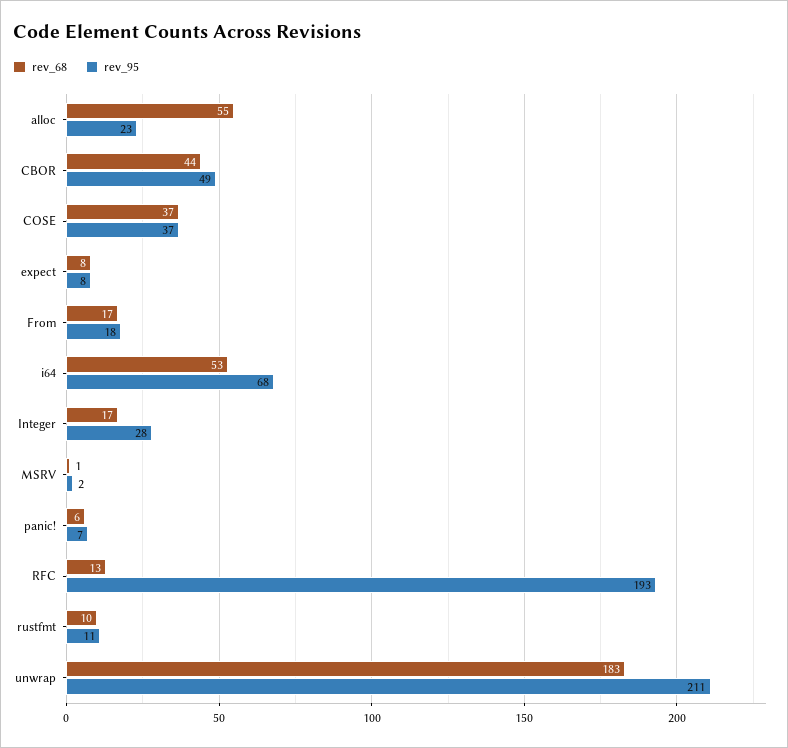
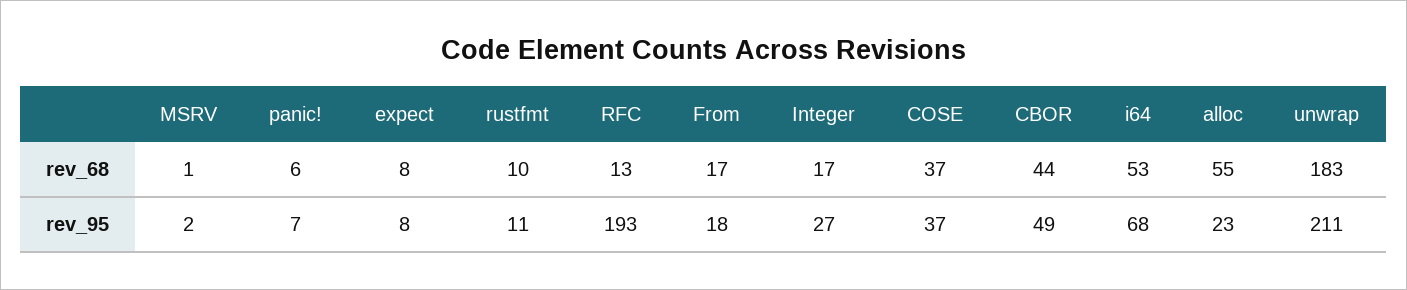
rev_95, Integer: 28 -> 27

